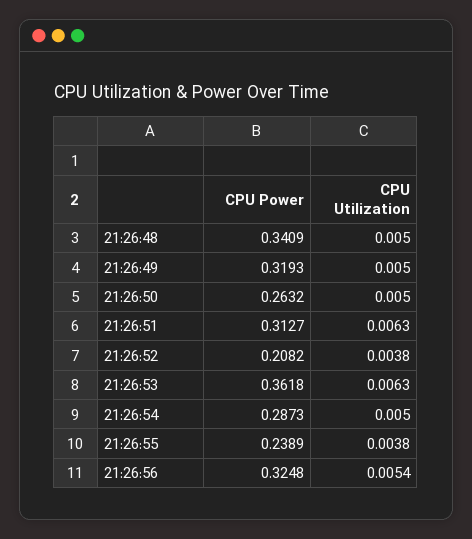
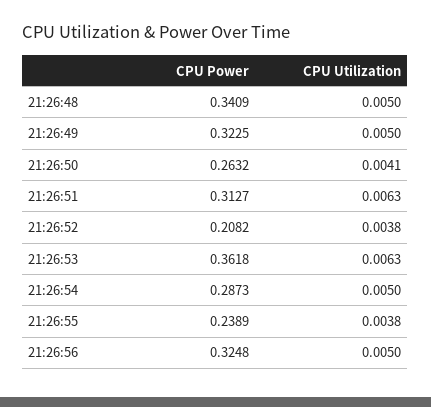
CPU Power, 21:26:49: 0.3193 -> 0.3225
CPU Utilization, 21:26:50: 0.005 -> 0.0041
CPU Utilization, 21:26:56: 0.0054 -> 0.005

